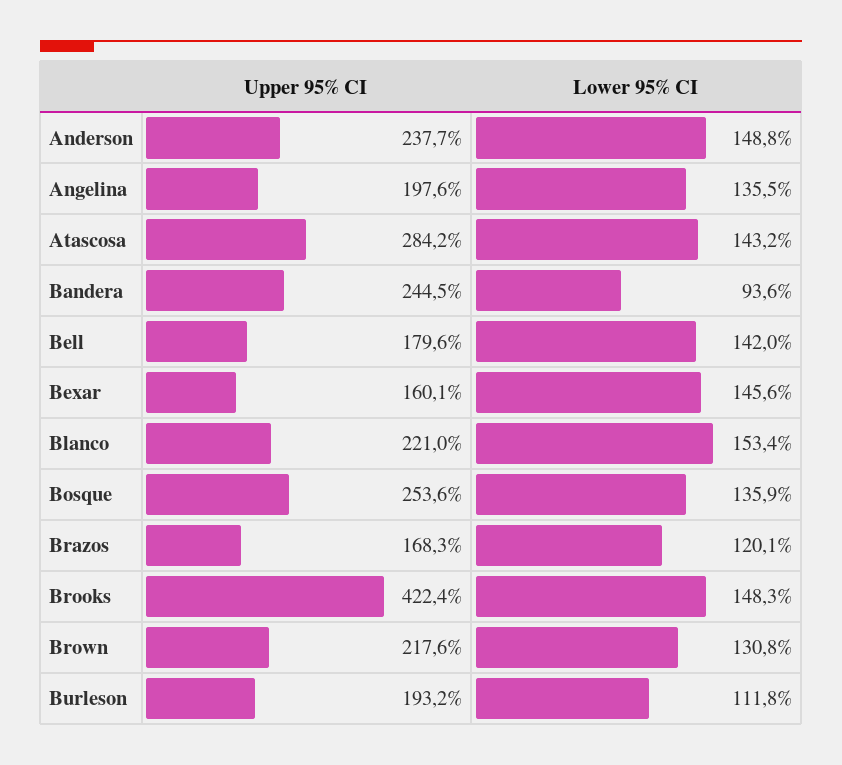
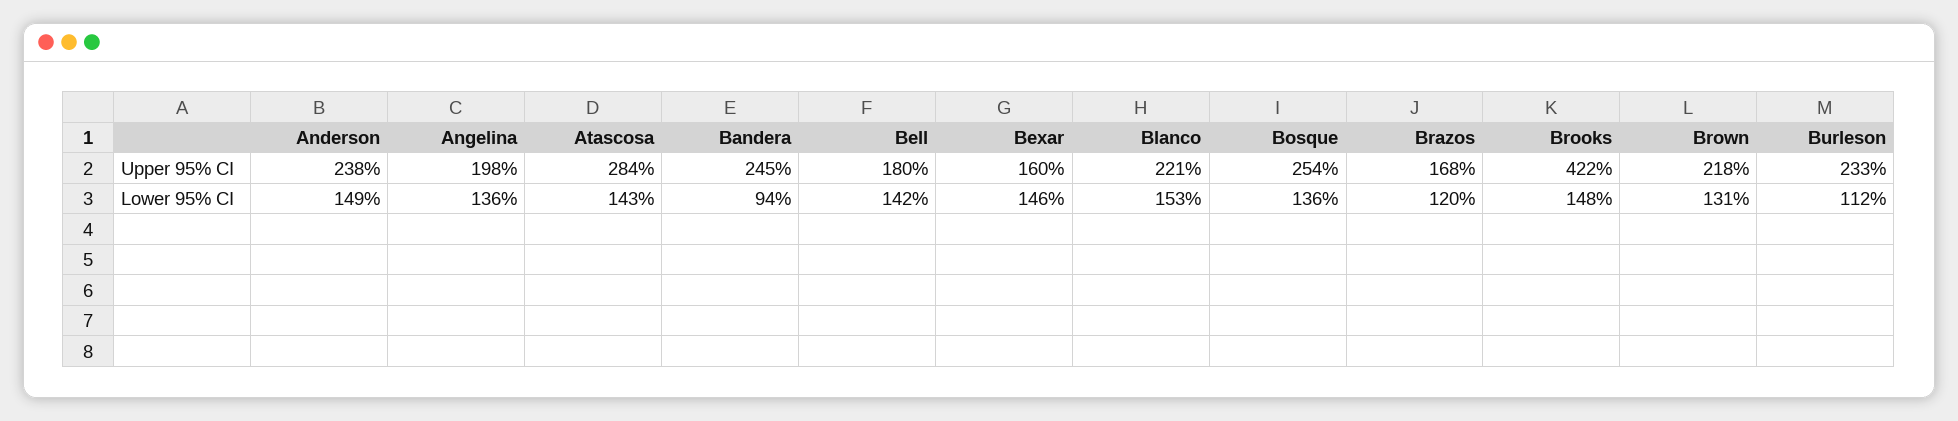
Upper 95% CI, Burleson: 193.2 -> 233

